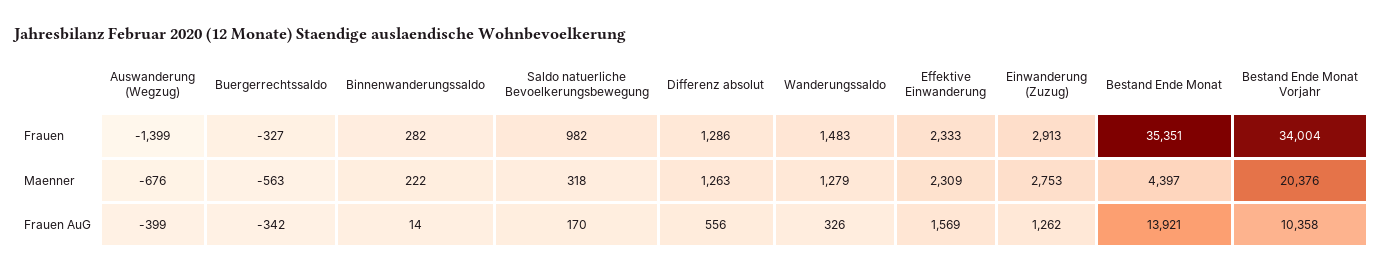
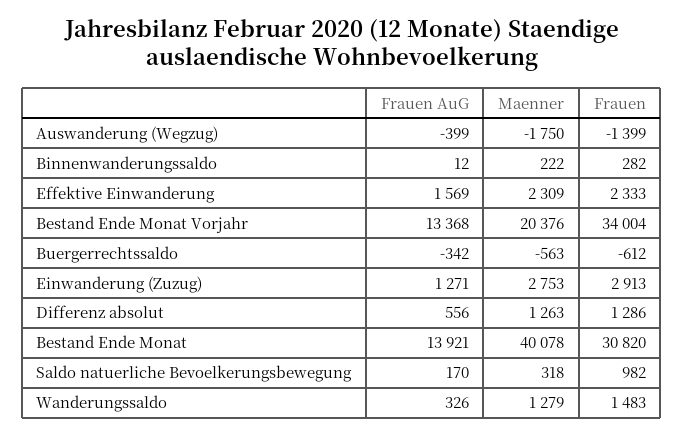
Buergerrechtssaldo, Frauen: -327 -> -612
Bestand Ende Monat, Frauen: 35351 -> 30820
Auswanderung (Wegzug), Maenner: -676 -> -1750
Bestand Ende Monat, Maenner: 4397 -> 40078
Binnenwanderungssaldo, Frauen AuG: 14 -> 12
Einwanderung (Zuzug), Frauen AuG: 1262 -> 1271
Bestand Ende Monat Vorjahr, Frauen AuG: 10358 -> 13368

